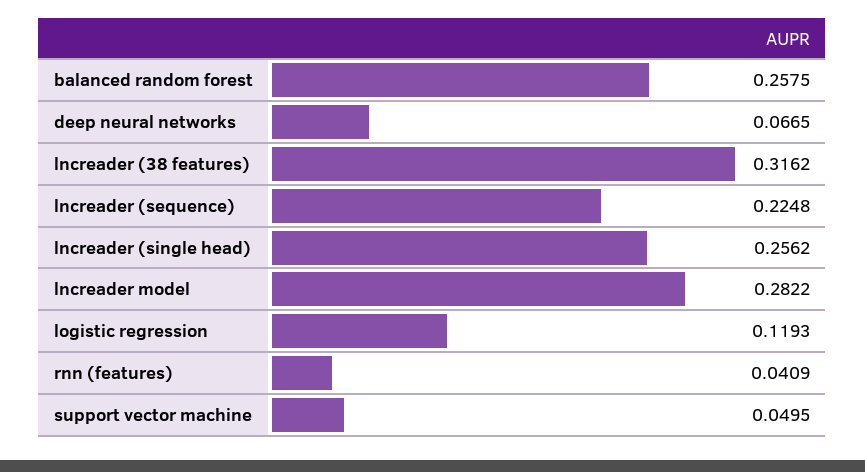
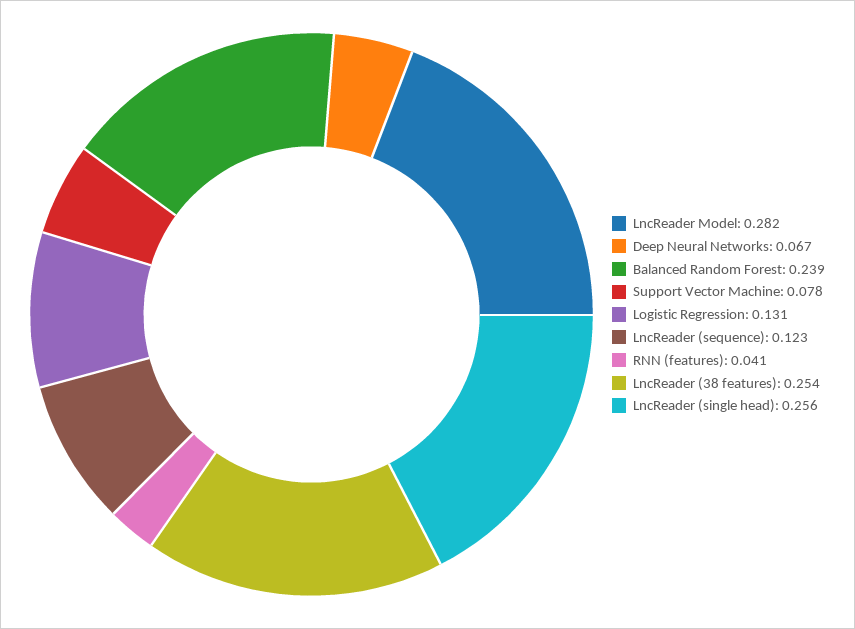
balanced random forest: 0.2575 -> 0.239
lncreader (38 features): 0.3162 -> 0.254
lncreader (sequence): 0.2248 -> 0.123
logistic regression: 0.1193 -> 0.131
support vector machine: 0.0495 -> 0.078

